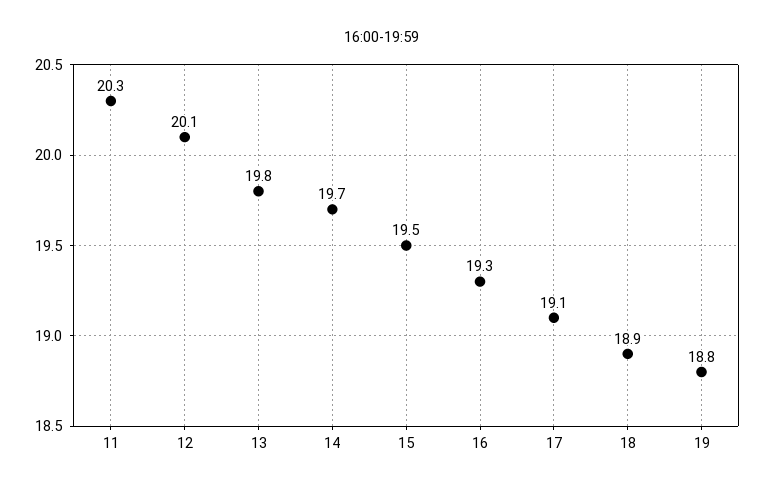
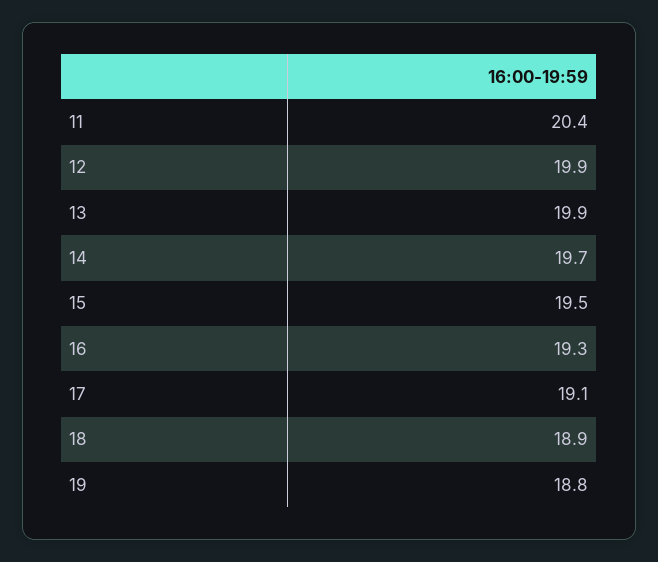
11: 20.3 -> 20.4
12: 20.1 -> 19.9
13: 19.8 -> 19.9

